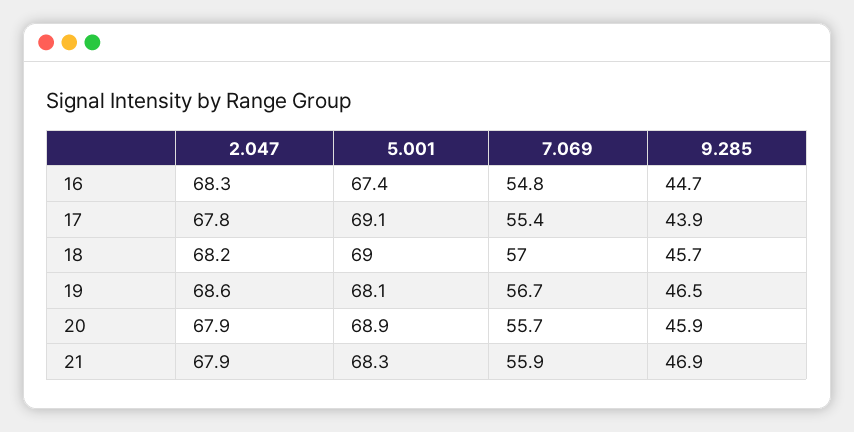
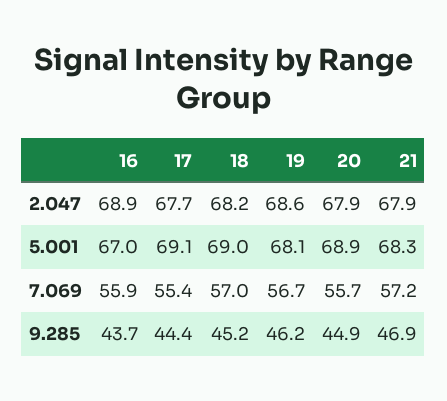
2.047, 16: 68.3 -> 68.9
5.001, 16: 67.4 -> 67
7.069, 16: 54.8 -> 55.9
9.285, 16: 44.7 -> 43.7
2.047, 17: 67.8 -> 67.7
9.285, 17: 43.9 -> 44.4
9.285, 18: 45.7 -> 45.2
9.285, 19: 46.5 -> 46.2
9.285, 20: 45.9 -> 44.9
7.069, 21: 55.9 -> 57.2

